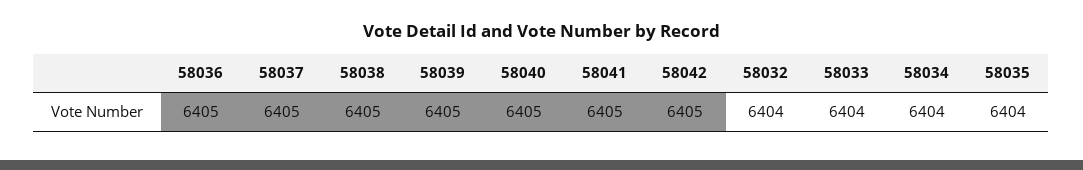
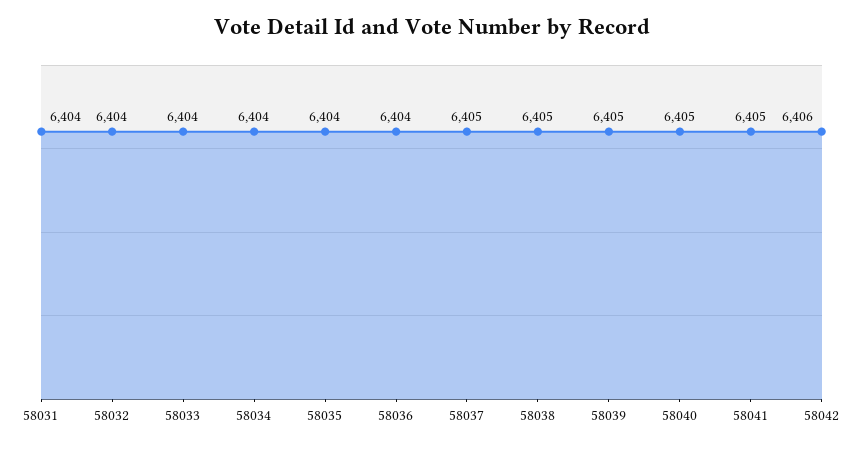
58036: 6405 -> 6404
58042: 6405 -> 6406
58031: none -> 6404

